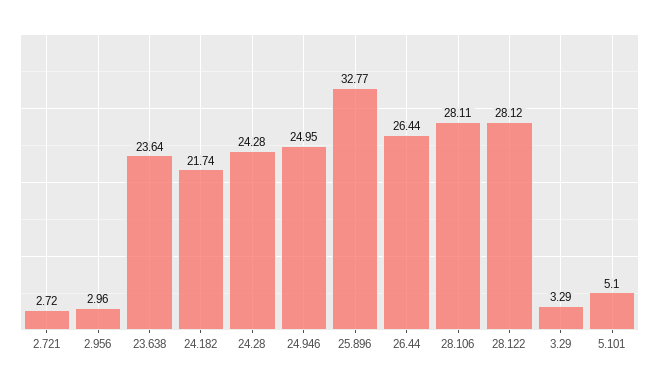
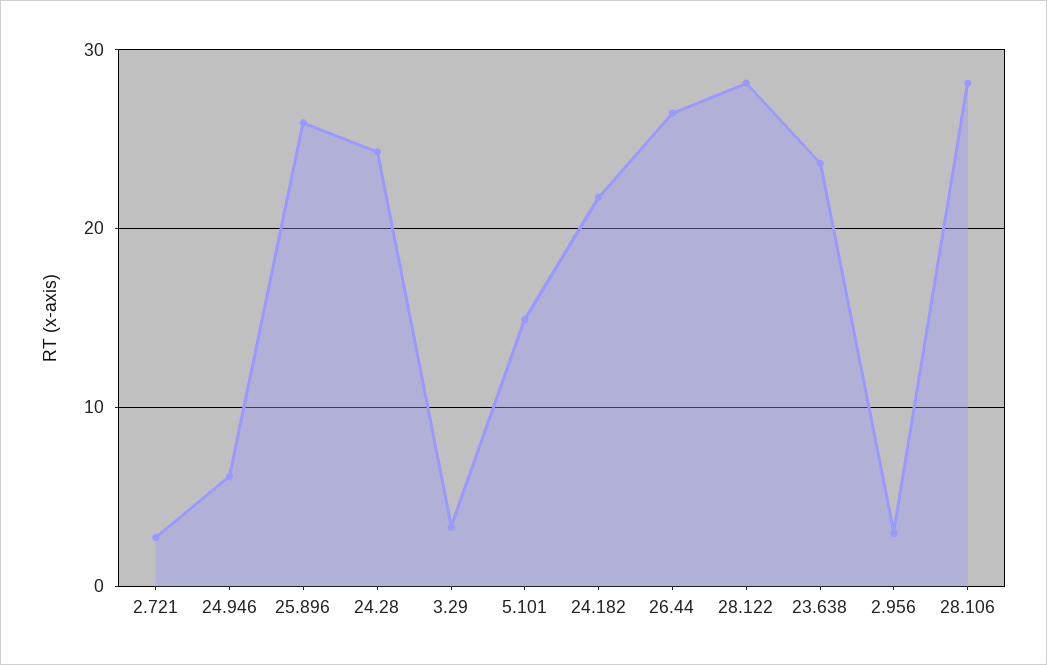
24.946: 24.95 -> 6
25.896: 32.77 -> 26
5.101: 5.1 -> 15

